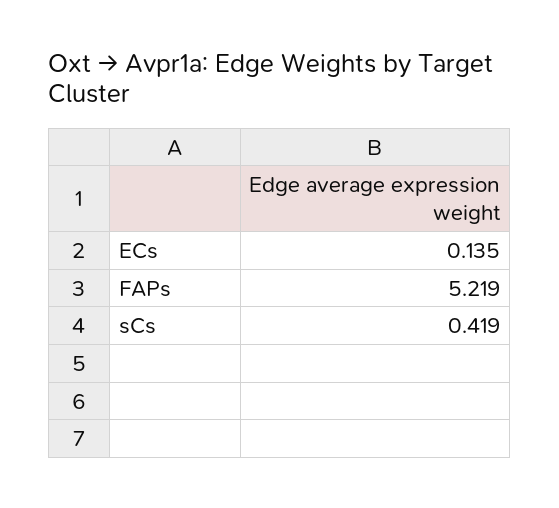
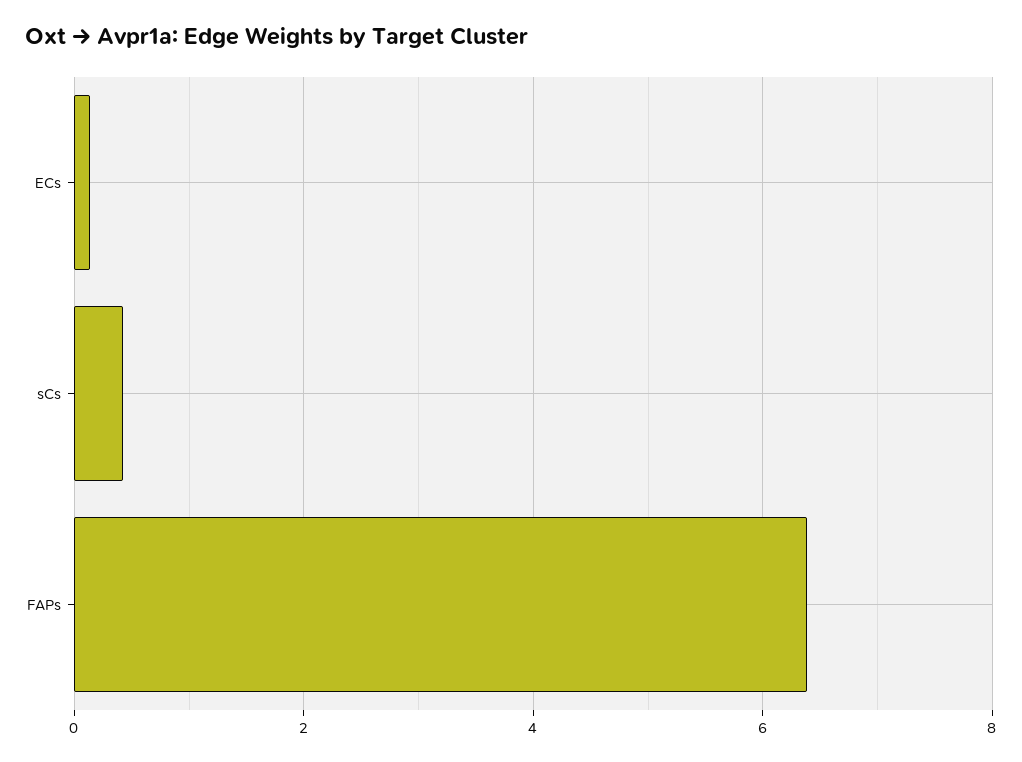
FAPs: 5.219 -> 6.4

